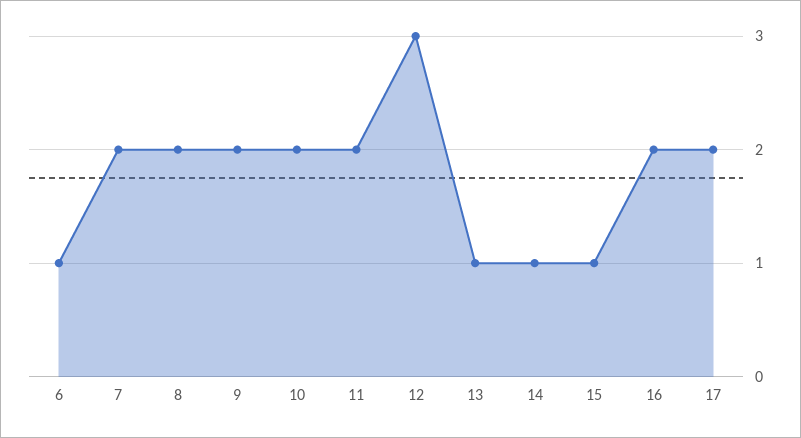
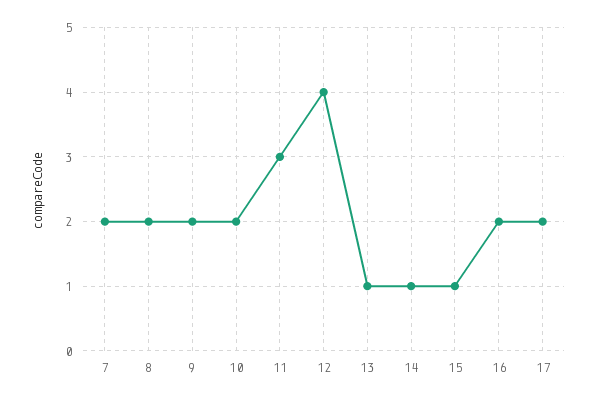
6: 1 -> none
11: 2 -> 3
12: 3 -> 4

